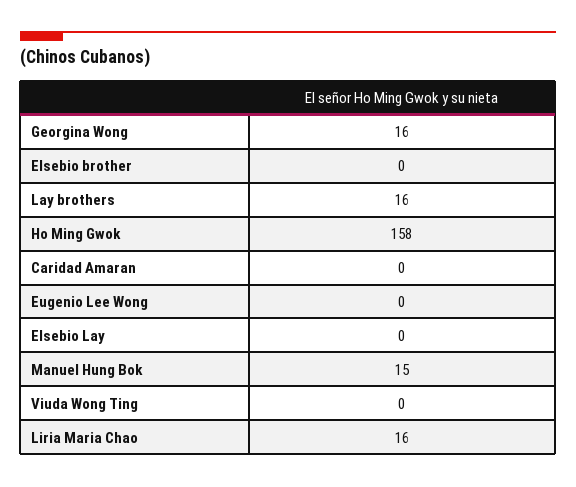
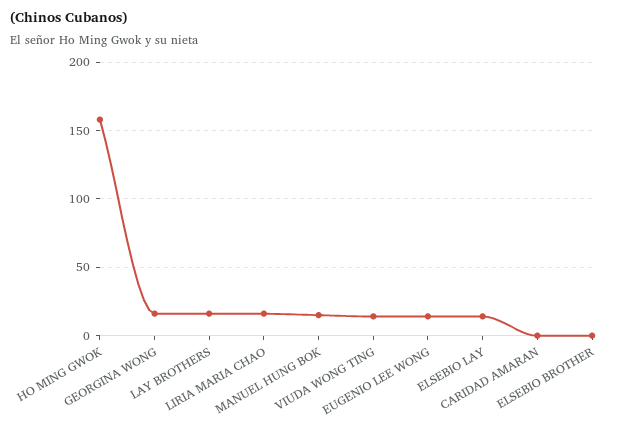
Eugenio Lee Wong: 0 -> 15
Elsebio Lay: 0 -> 15
Viuda Wong Ting: 0 -> 15

